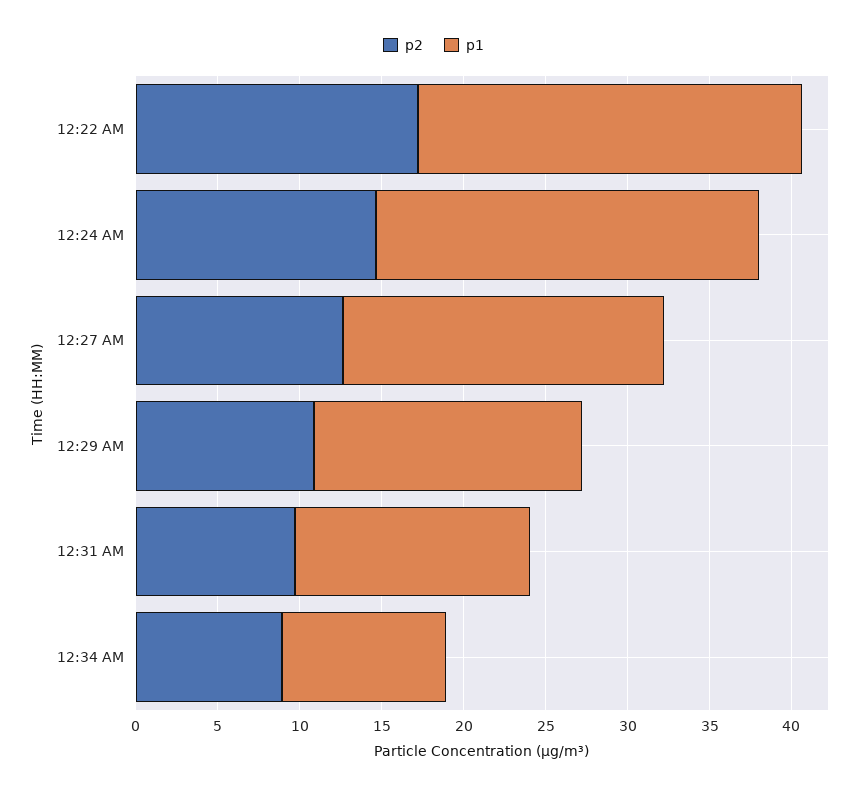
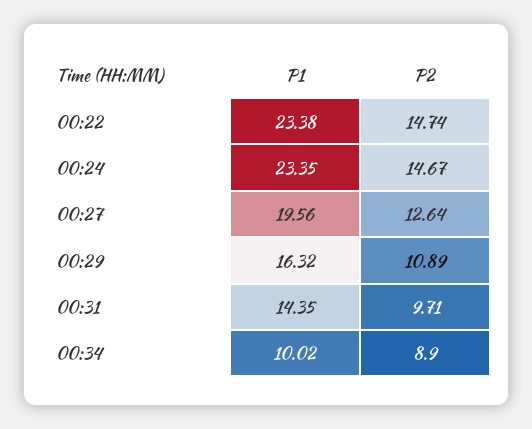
p2, 12:22 AM: 17 -> 14.74

